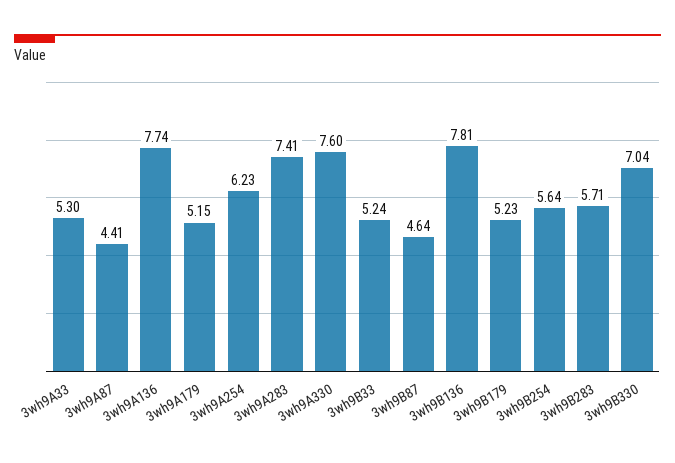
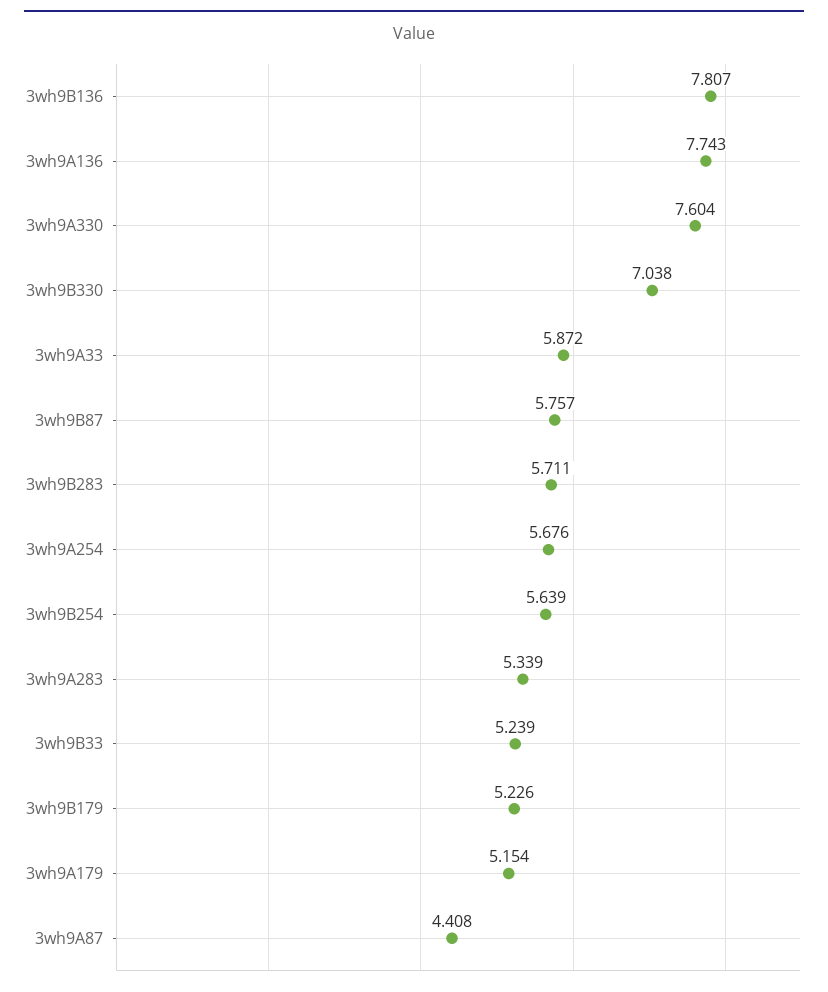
3wh9A33: 5.3 -> 5.872
3wh9A254: 6.23 -> 5.676
3wh9A283: 7.41 -> 5.339
3wh9B87: 4.64 -> 5.757

